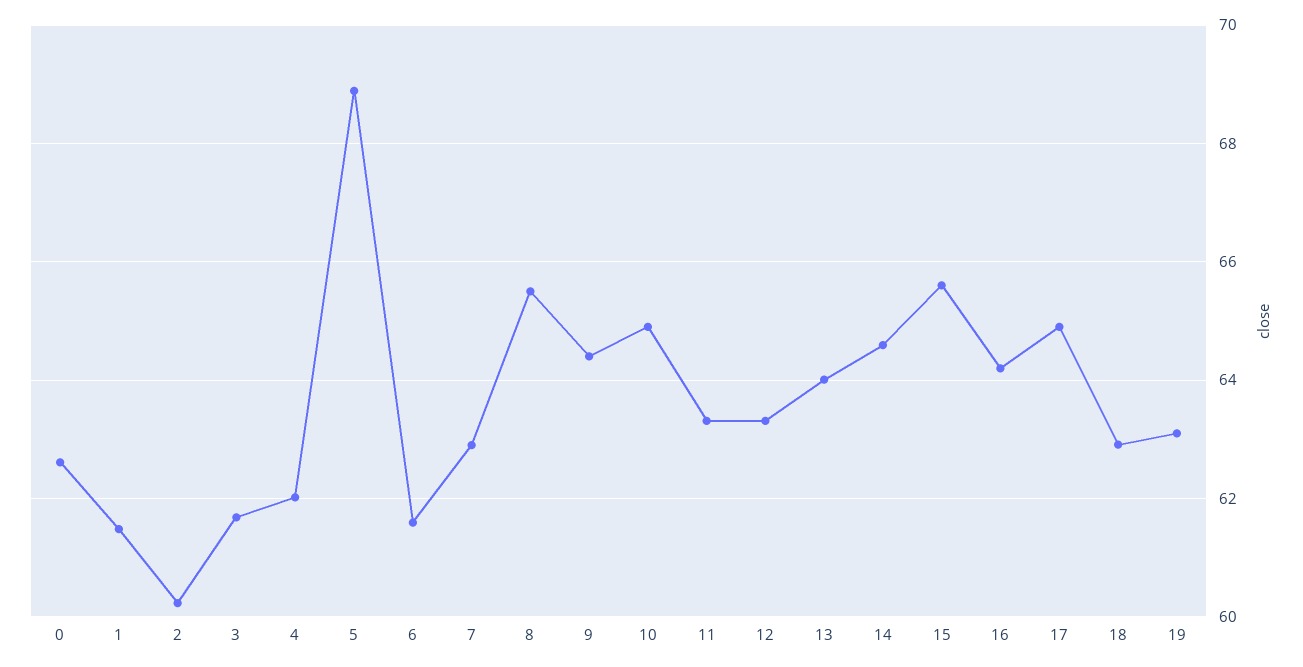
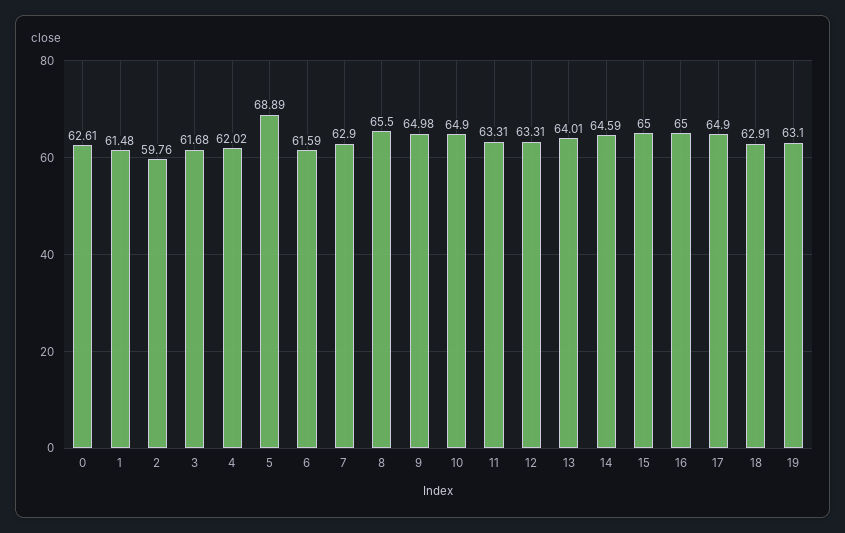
2: 60.2 -> 59.76
9: 64.4 -> 64.98
15: 65.6 -> 65
16: 64.2 -> 65

